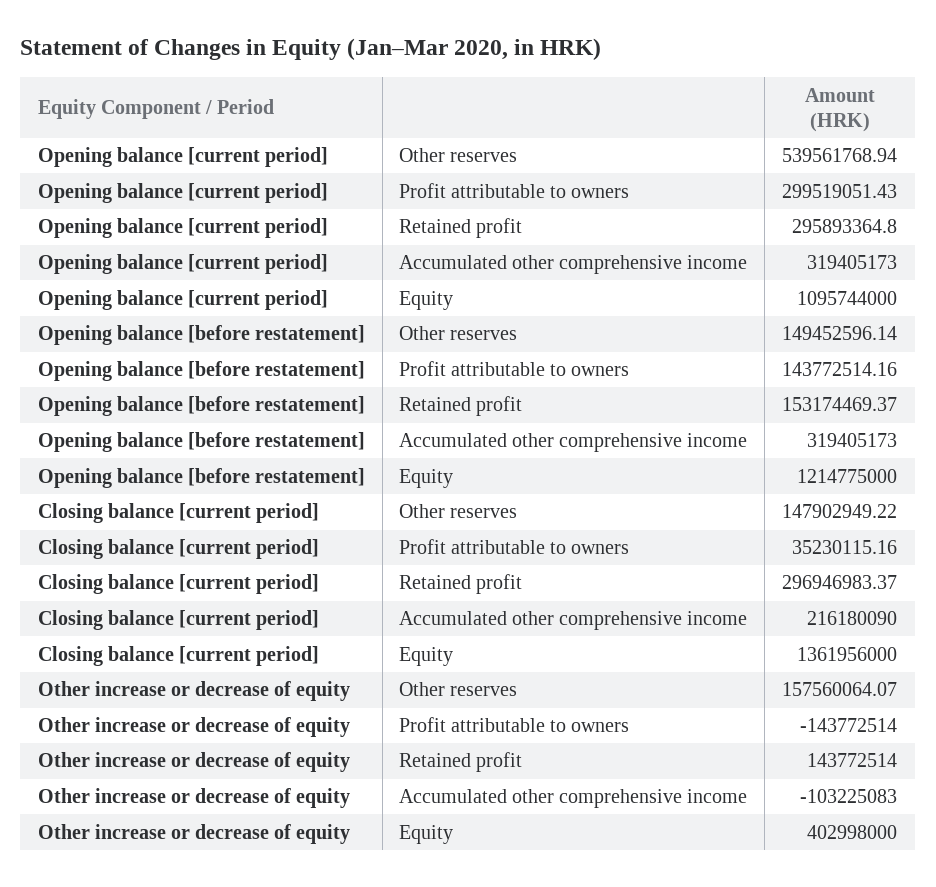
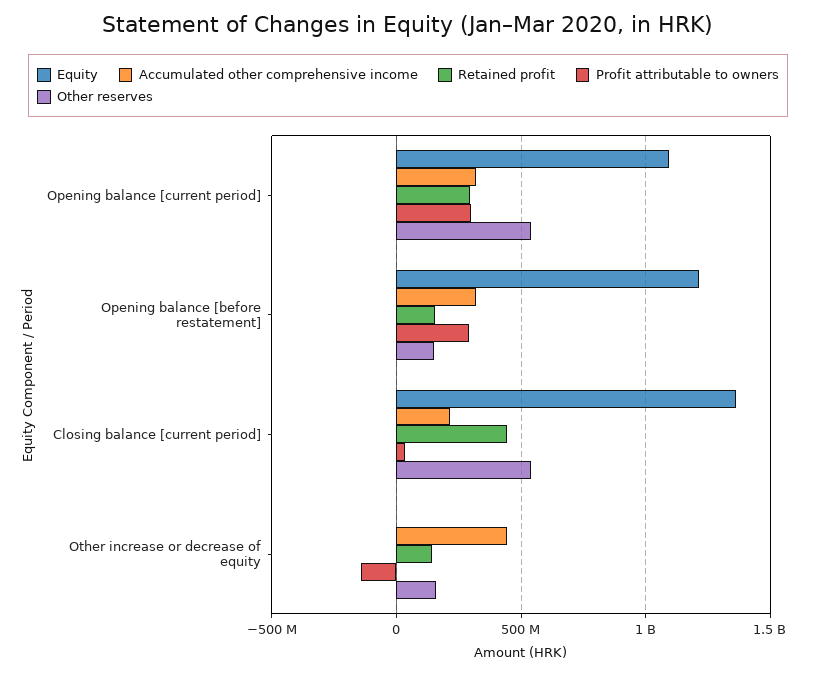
Profit attributable to owners, Opening balance [before restatement]: 143772514.16 -> 300000000
Other reserves, Closing balance [current period]: 147902949.22 -> 550000000
Retained profit, Closing balance [current period]: 296946983.37 -> 450000000
Accumulated other comprehensive income, Other increase or decrease of equity: -103225083 -> 450000000
Equity, Other increase or decrease of equity: 402998000 -> 0

